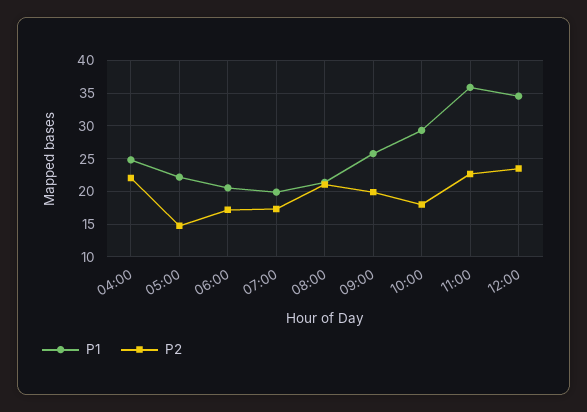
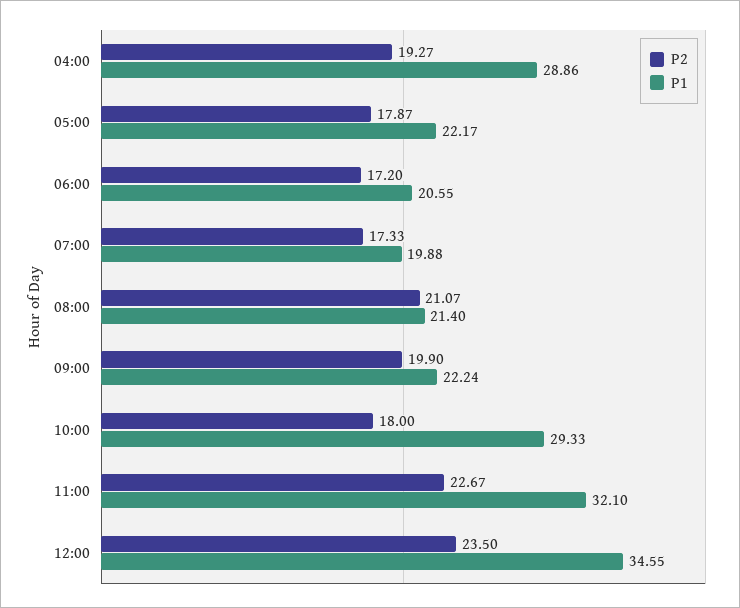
P1, 04:00: 25 -> 28.86
P2, 04:00: 22 -> 19.27
P2, 05:00: 15 -> 17.87
P1, 09:00: 26 -> 22.24
P1, 11:00: 36 -> 32.1

